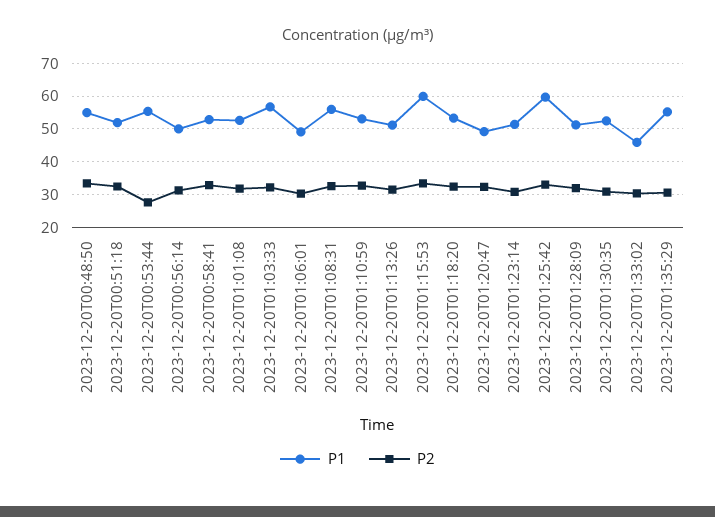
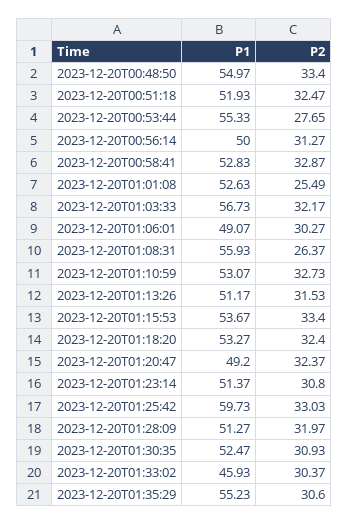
P2, 2023-12-20T01:01:08: 32 -> 25.49
P2, 2023-12-20T01:08:31: 32 -> 26.37
P1, 2023-12-20T01:15:53: 60 -> 53.67

